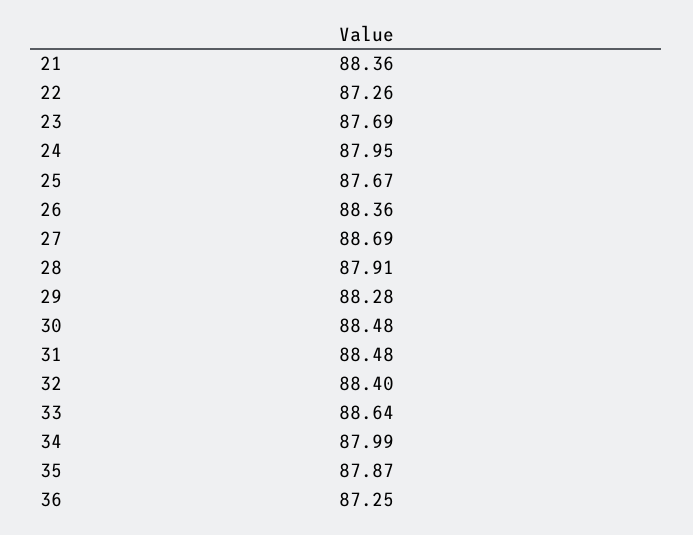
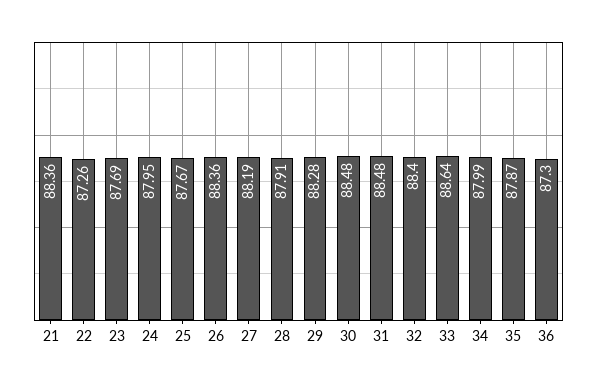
27: 88.69 -> 88.19
36: 87.25 -> 87.3

